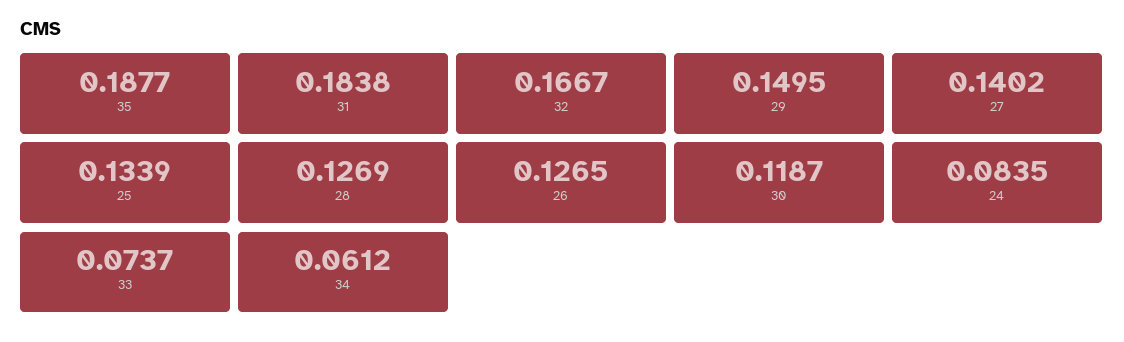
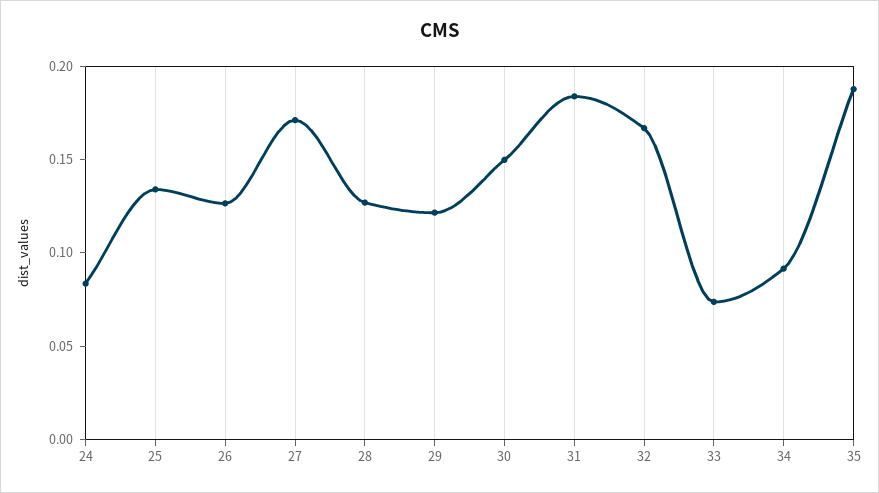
29: 0.1495 -> 0.12
27: 0.1402 -> 0.17
30: 0.1187 -> 0.15
34: 0.0612 -> 0.09

